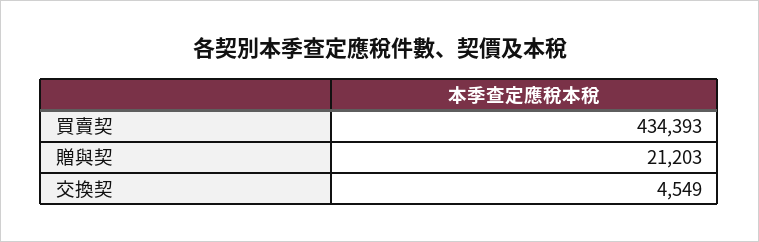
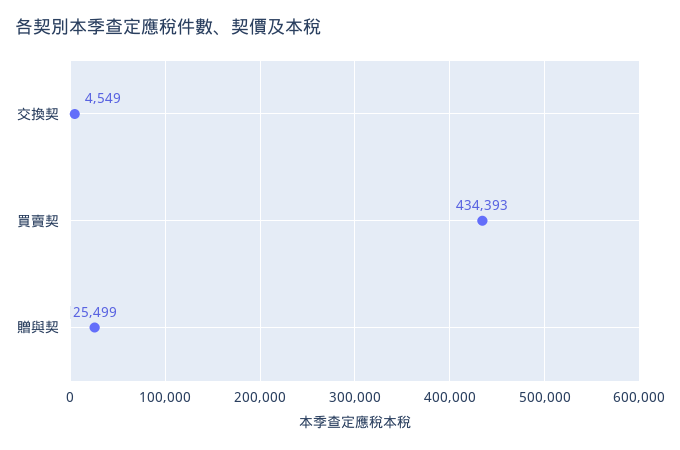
贈與契: 21203 -> 25499

